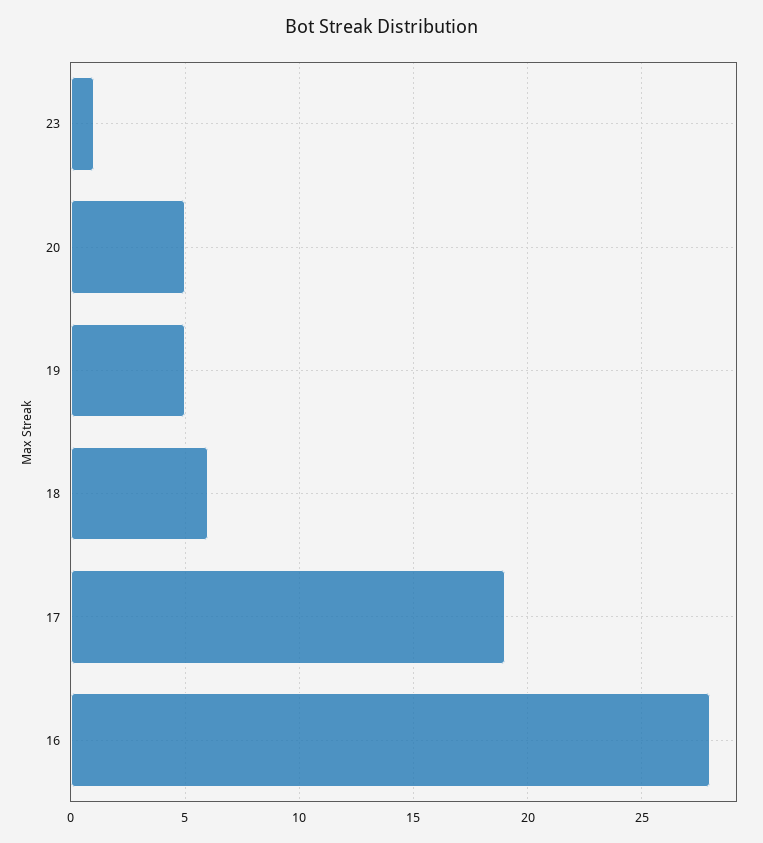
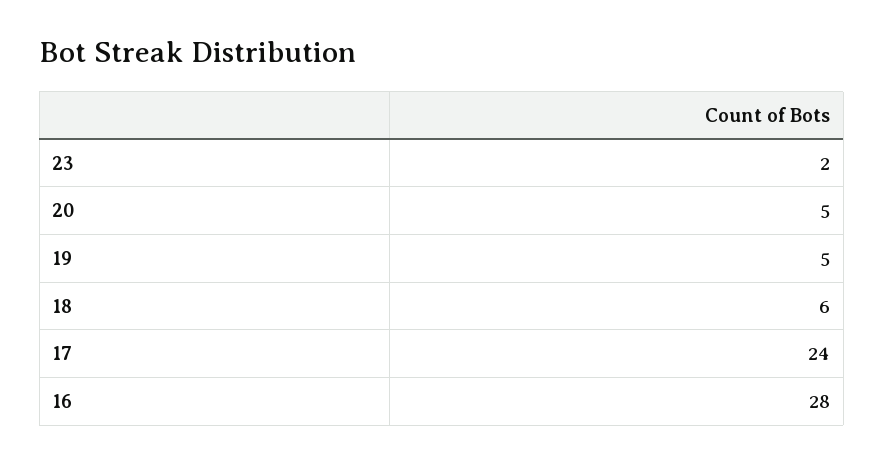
23: 1 -> 2
17: 19 -> 24

